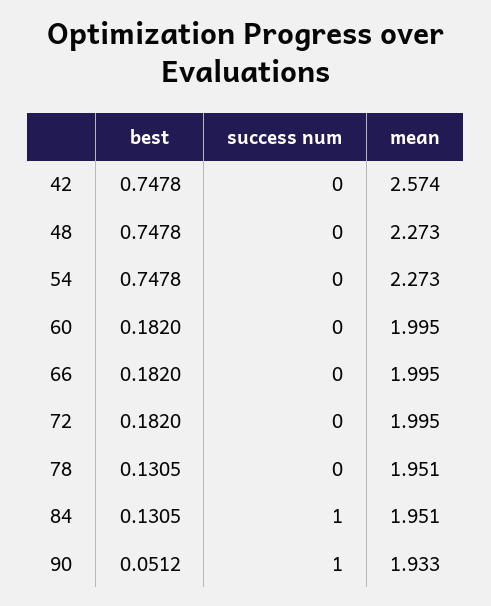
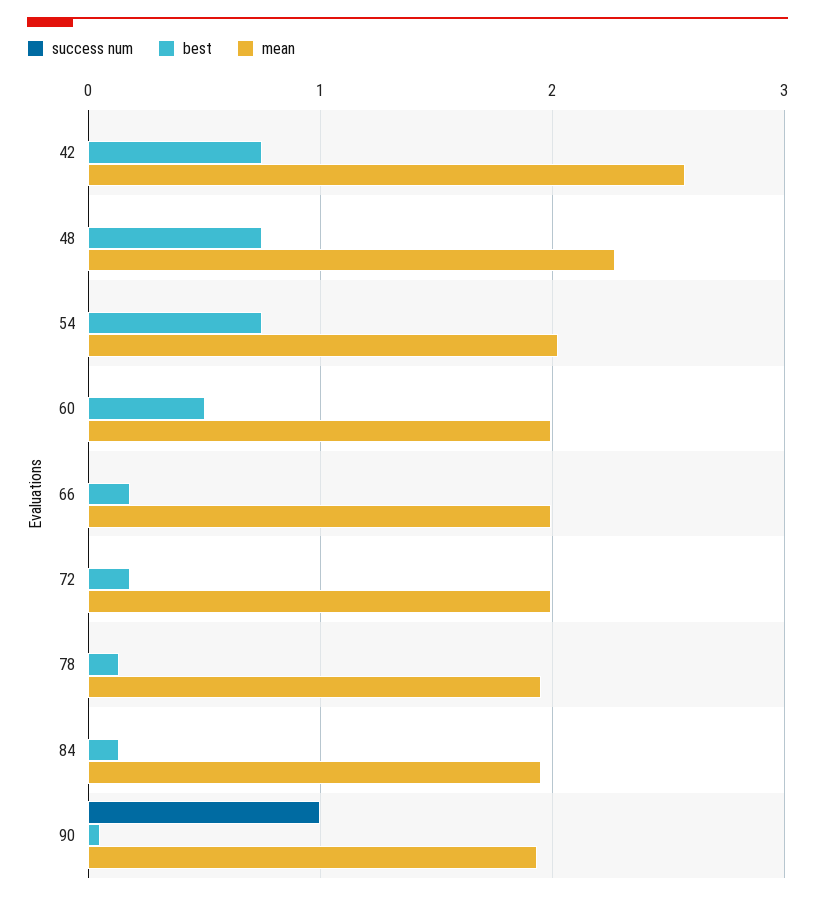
mean, 54: 2.273 -> 2
best, 60: 0.182 -> 0.5
success num, 84: 1 -> 0

